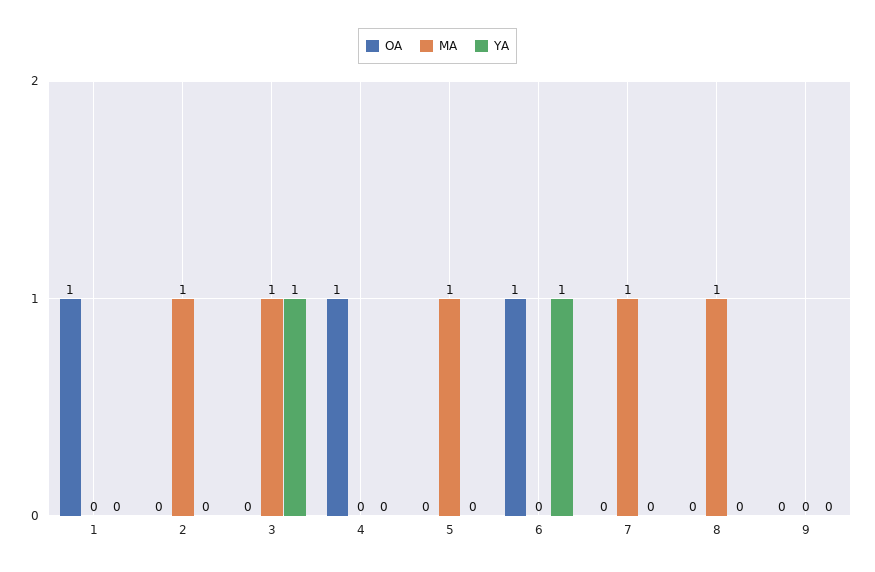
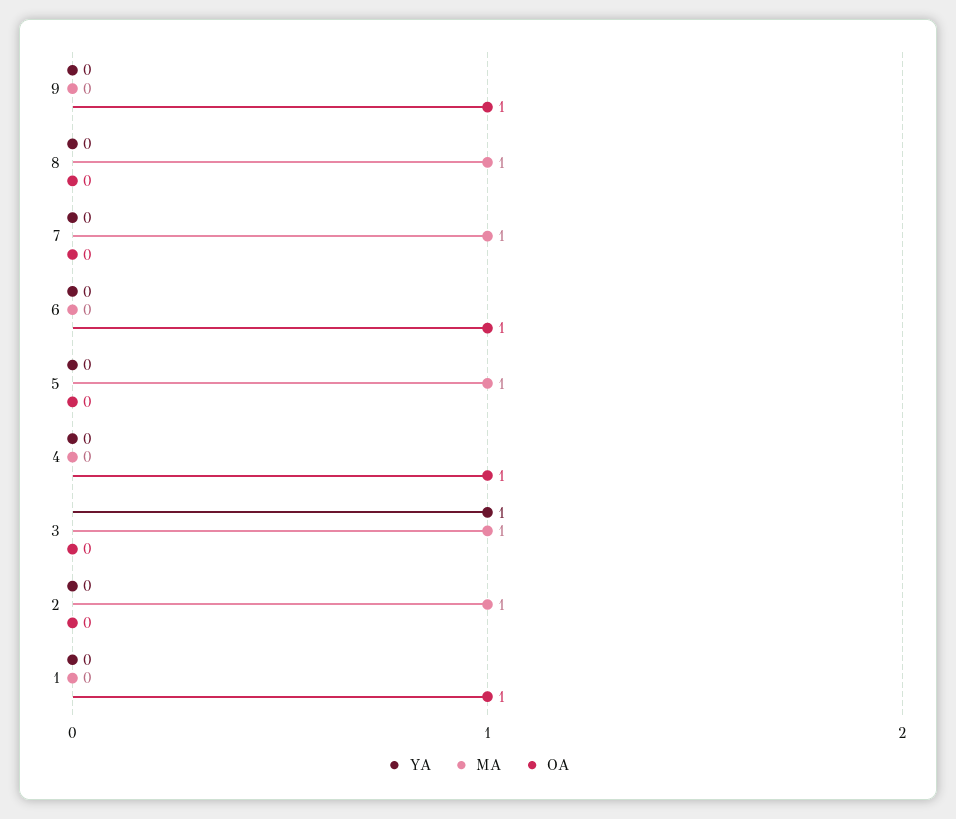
YA, 6: 1 -> 0
OA, 9: 0 -> 1

